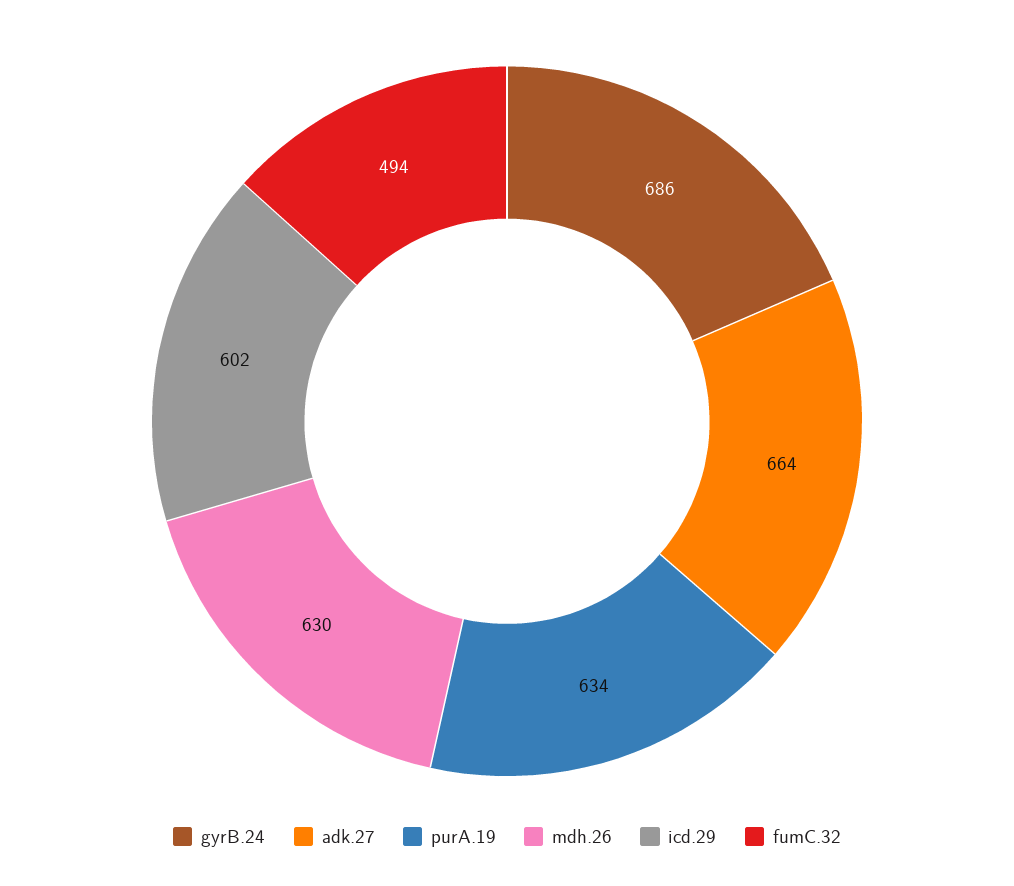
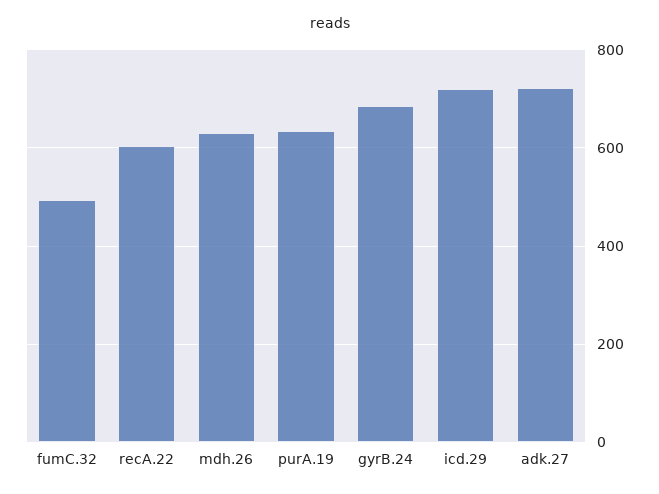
adk.27: 664 -> 720
icd.29: 602 -> 720
recA.22: none -> 600

